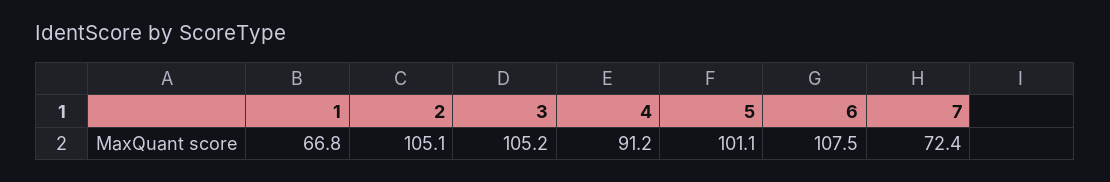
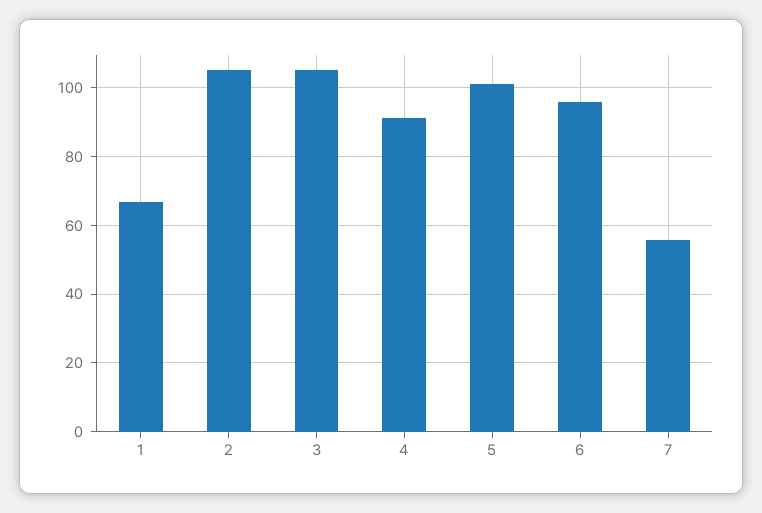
6: 107.5 -> 96
7: 72.4 -> 56

